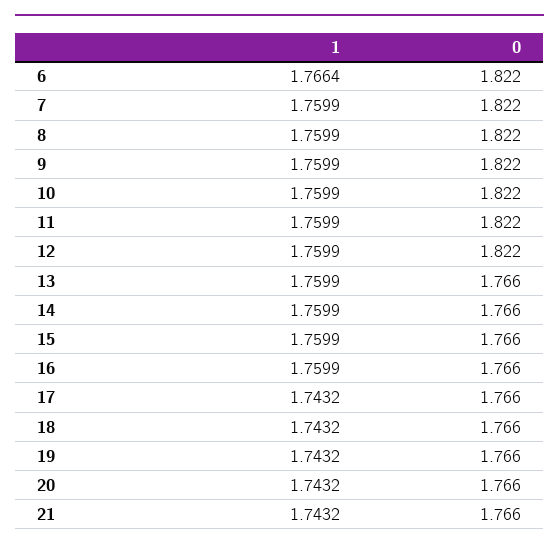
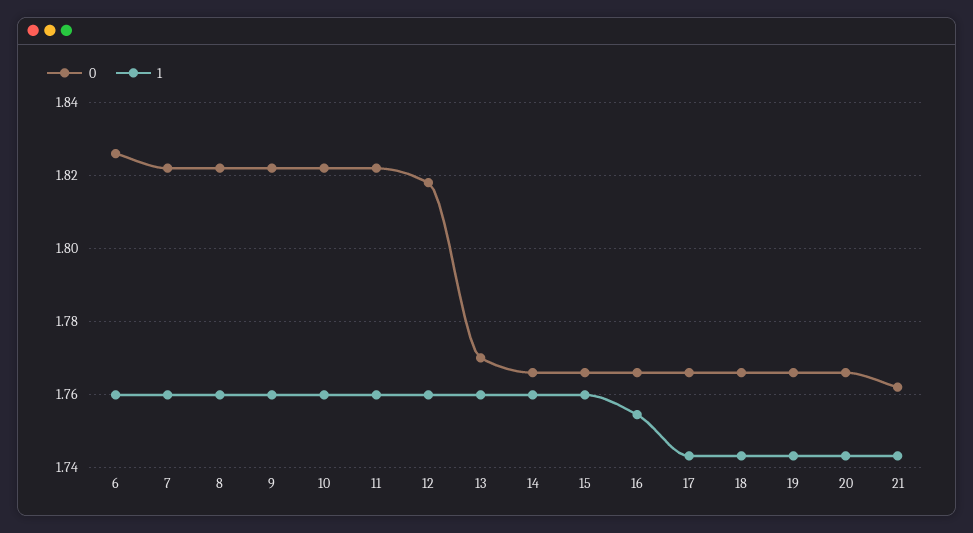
1, 6: 1.7664 -> 1.76
0, 6: 1.822 -> 1.826
0, 12: 1.822 -> 1.818
0, 13: 1.766 -> 1.77
1, 16: 1.7599 -> 1.754
0, 21: 1.766 -> 1.762

